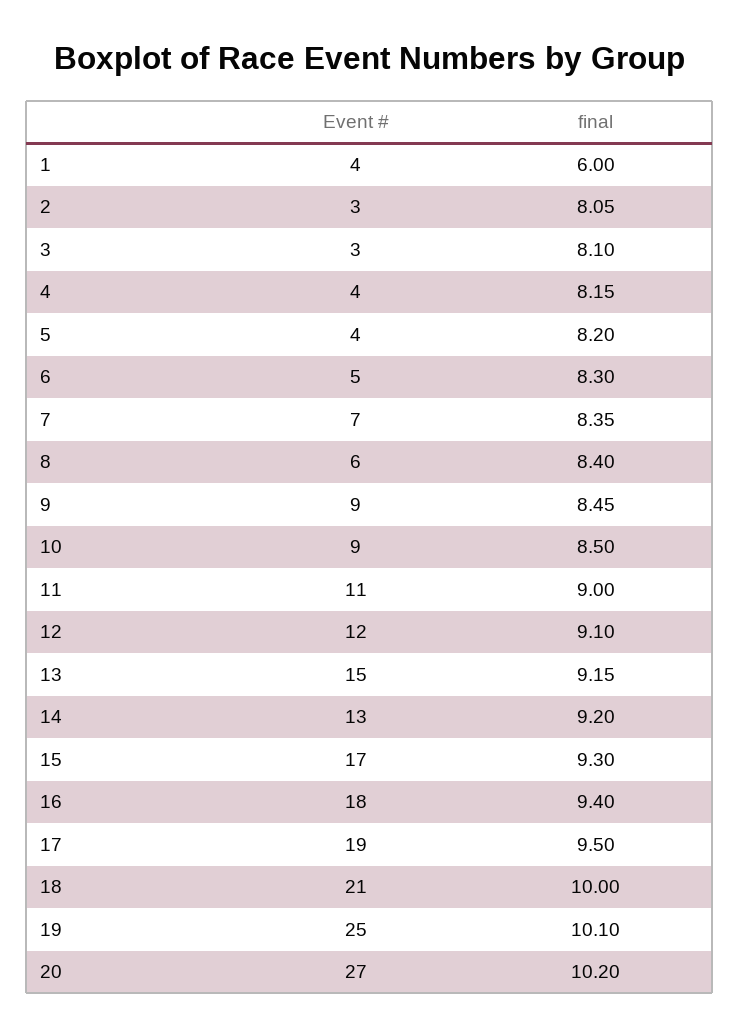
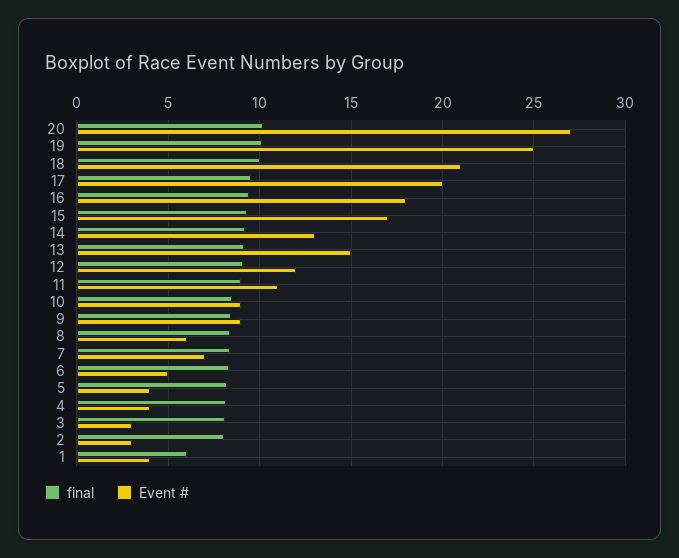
Event #, 17: 19 -> 20

